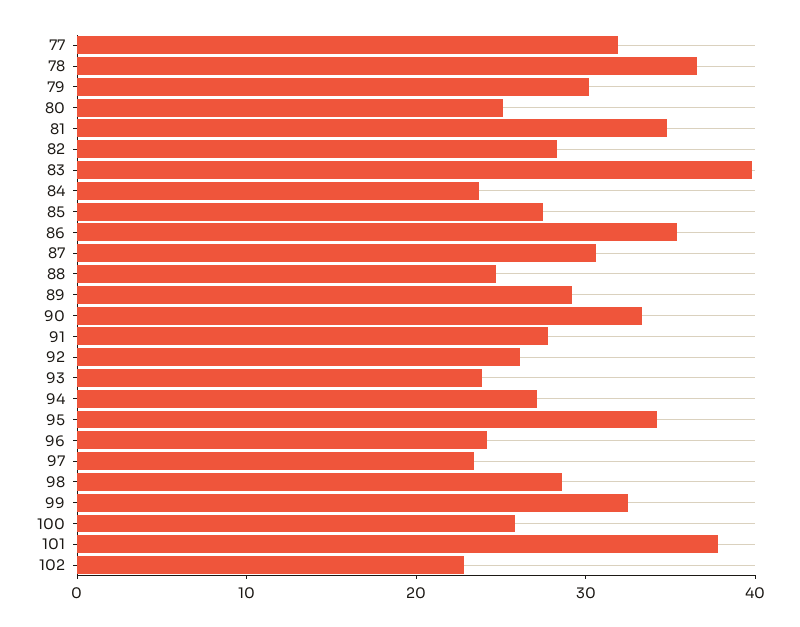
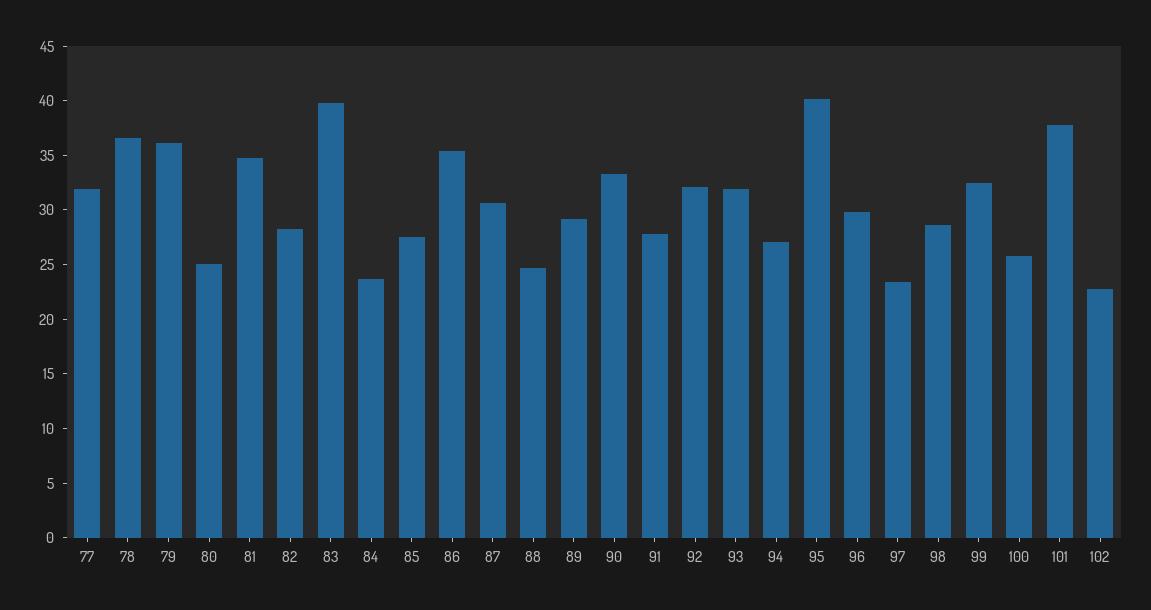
79: 30 -> 36
92: 26 -> 32
93: 24 -> 32
95: 34 -> 40
96: 24 -> 30

